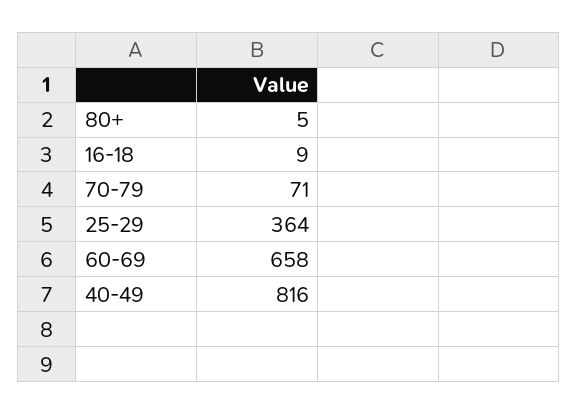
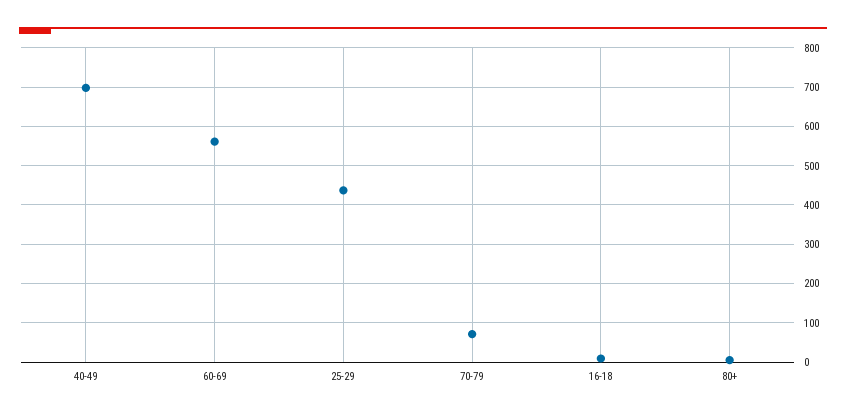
25-29: 364 -> 440
60-69: 658 -> 560
40-49: 816 -> 700

